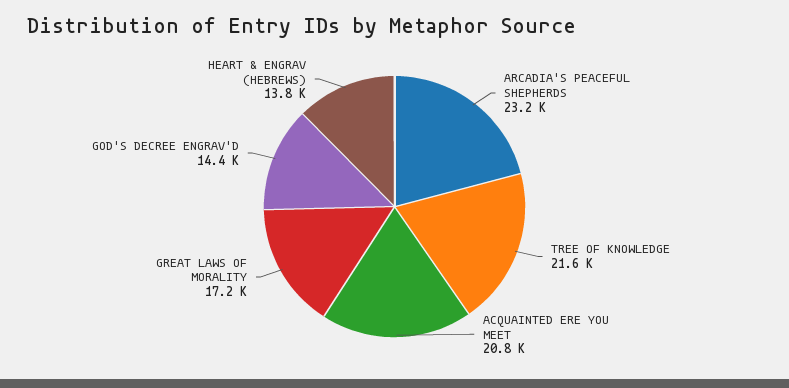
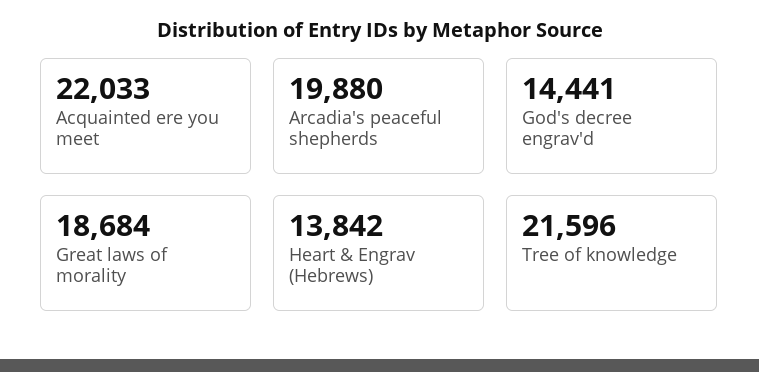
ARCADIA'S PEACEFUL SHEPHERDS: 23200 -> 19880
ACQUAINTED ERE YOU MEET: 20800 -> 22033
GREAT LAWS OF MORALITY: 17200 -> 18684

